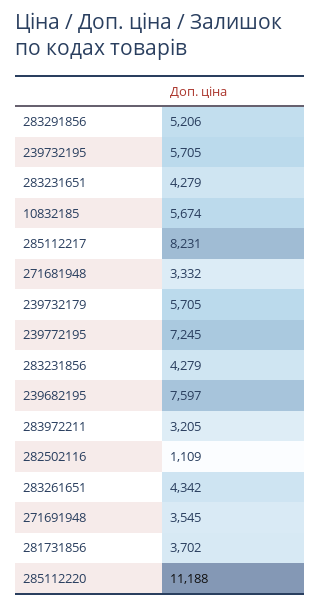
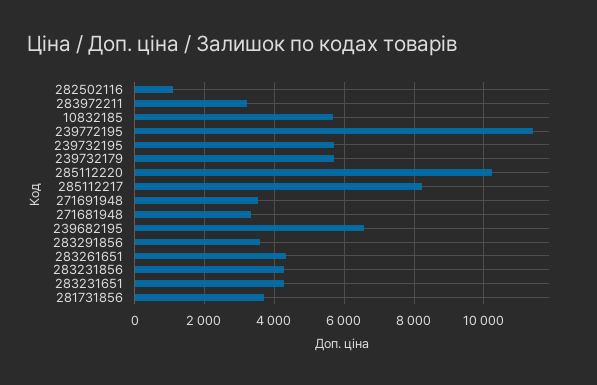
283291856: 5206 -> 3600
239772195: 7245 -> 11400
239682195: 7597 -> 6600
285112220: 11188 -> 10200

